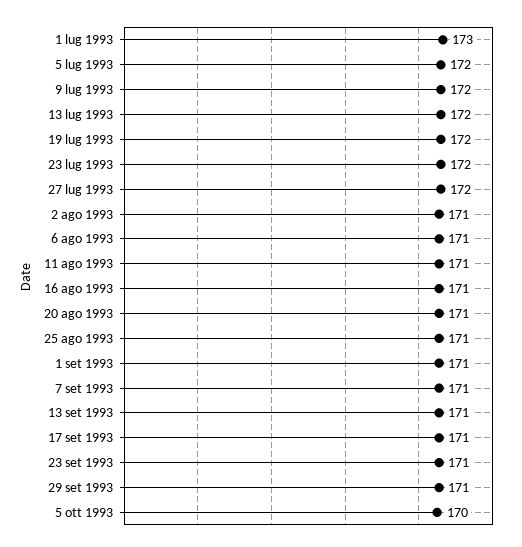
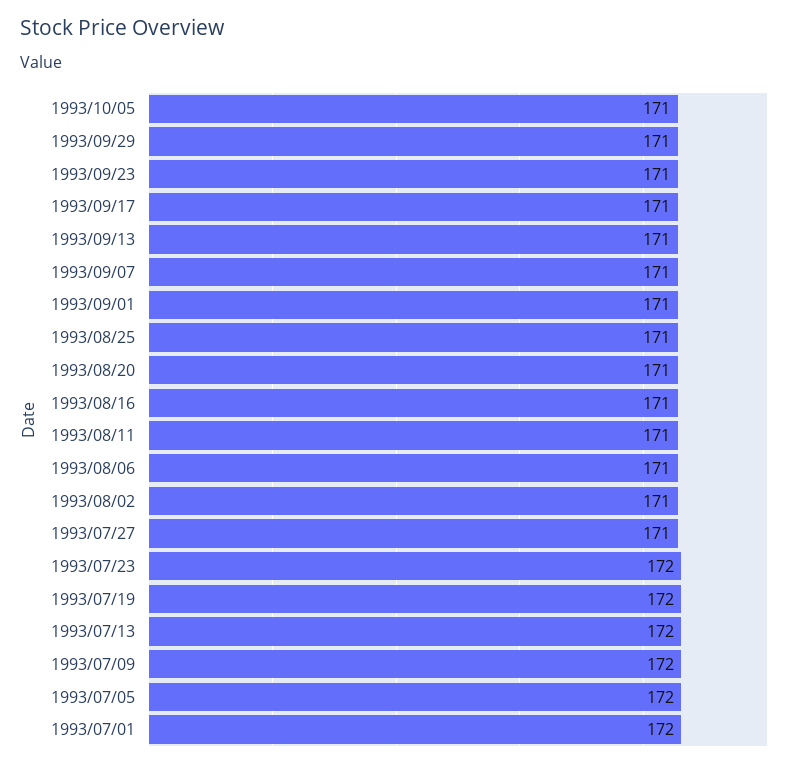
1 lug 1993: 173 -> 172
27 lug 1993: 172 -> 171
5 ott 1993: 170 -> 171

